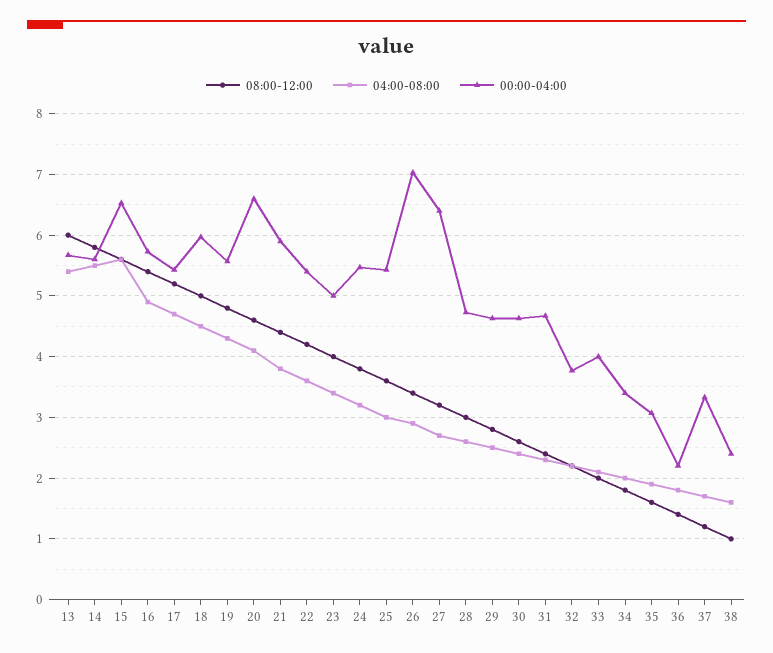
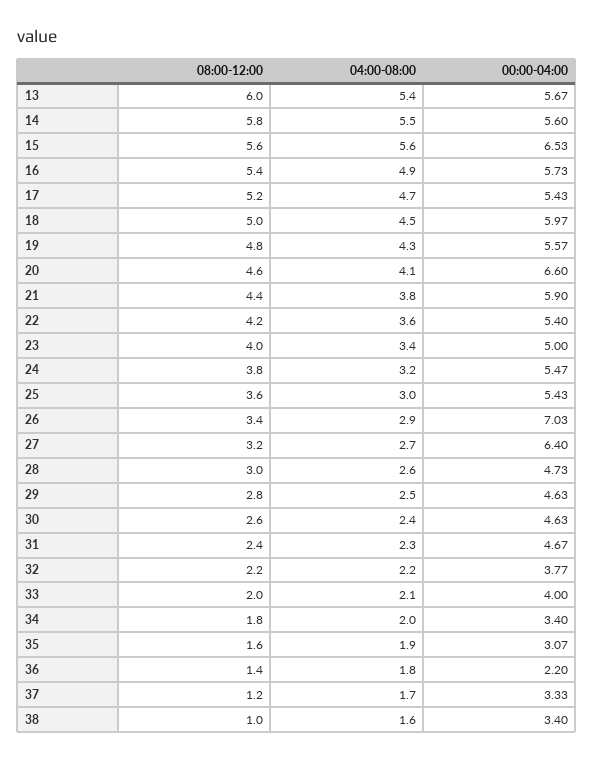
00:00-04:00, 38: 2.4 -> 3.4

